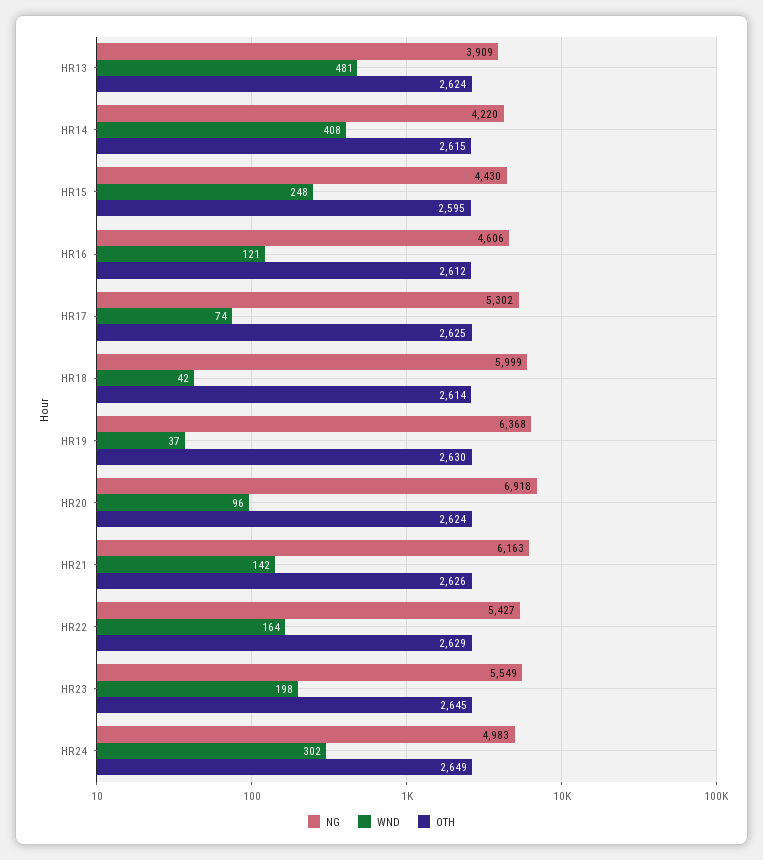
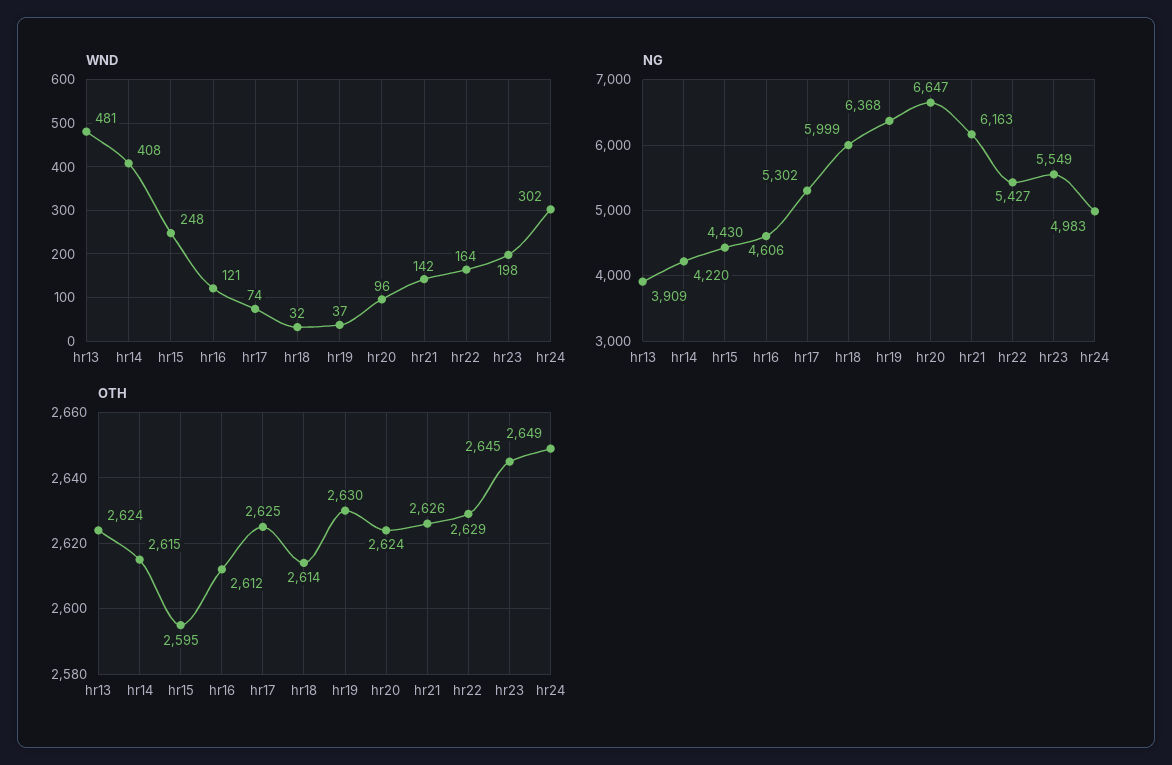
WND, HR18: 42 -> 32
NG, HR20: 6918 -> 6647

